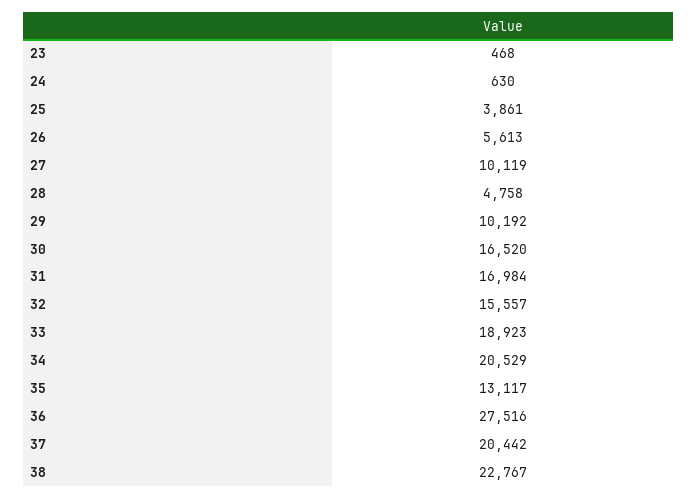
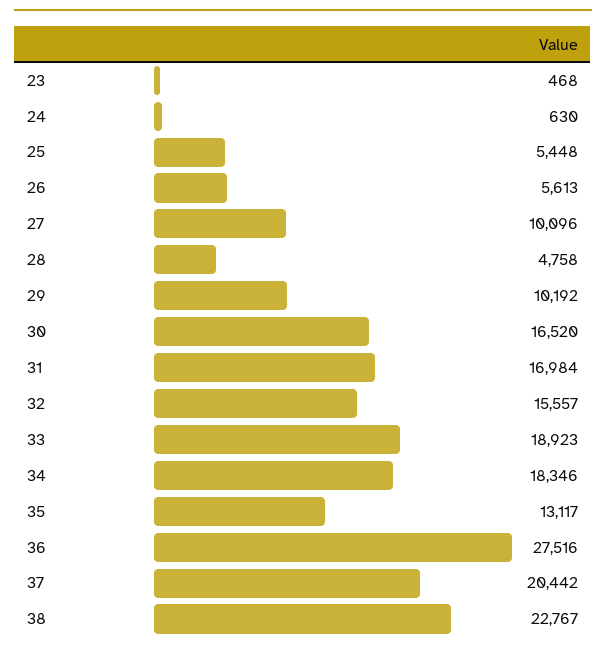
25: 3861 -> 5448
27: 10119 -> 10096
34: 20529 -> 18346

